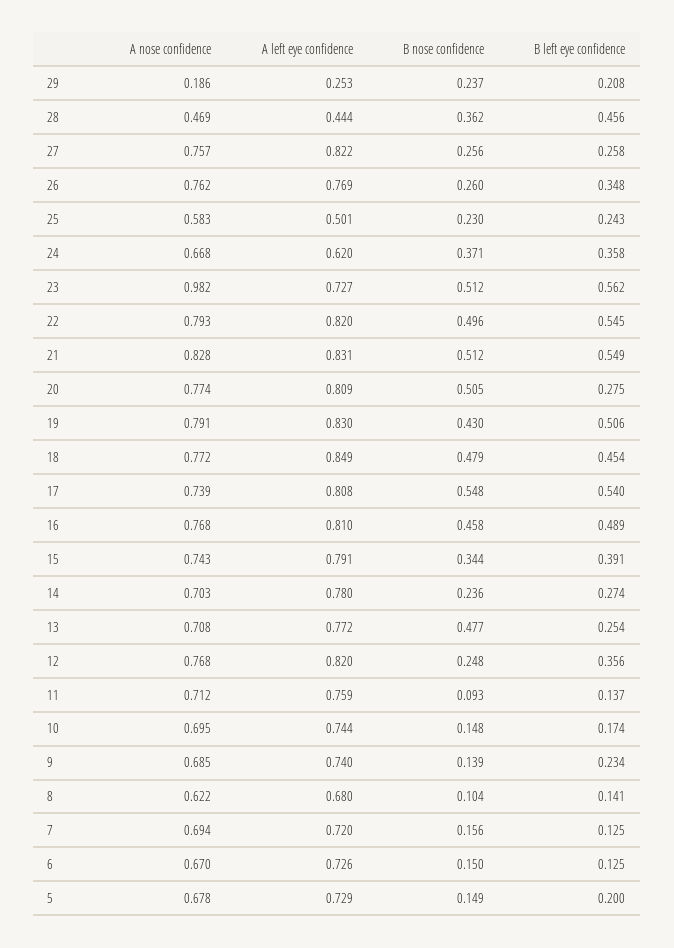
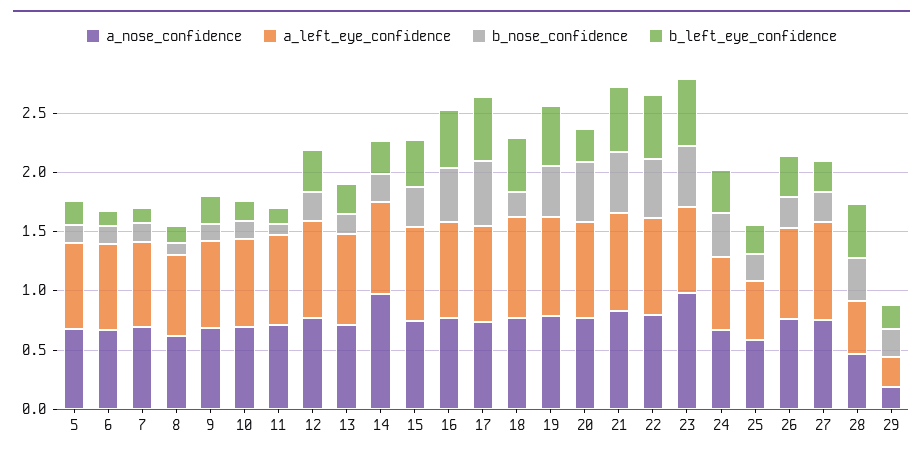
B nose confidence, 18: 0.479 -> 0.2
A nose confidence, 14: 0.703 -> 1
B nose confidence, 13: 0.477 -> 0.2

